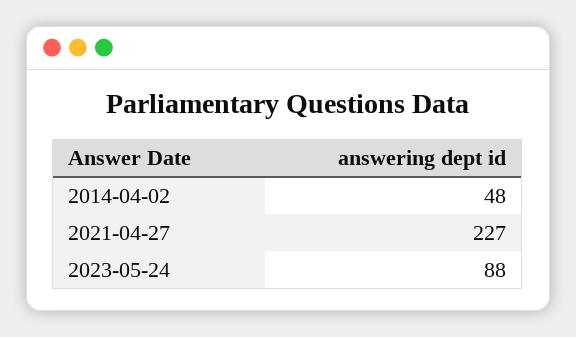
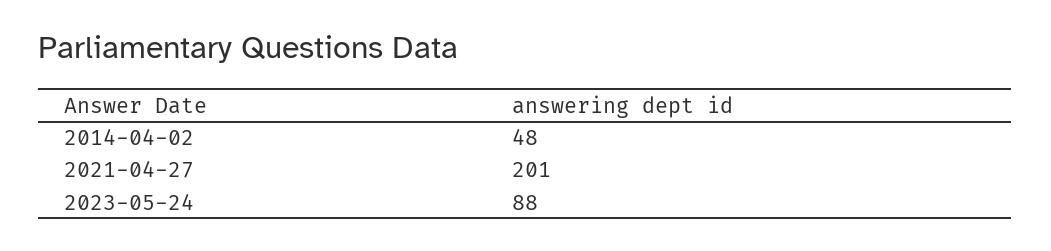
2021-04-27: 227 -> 201

